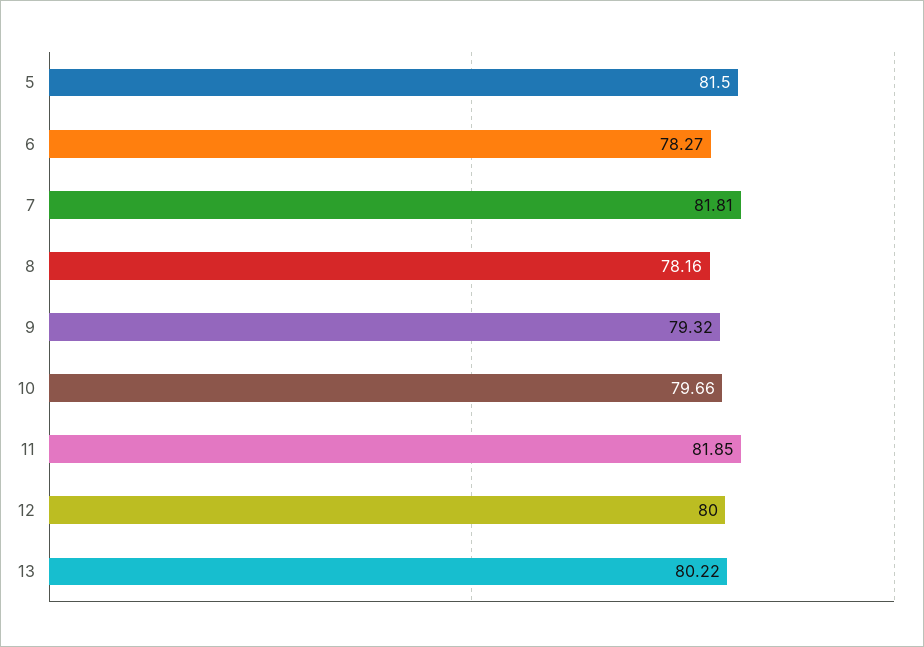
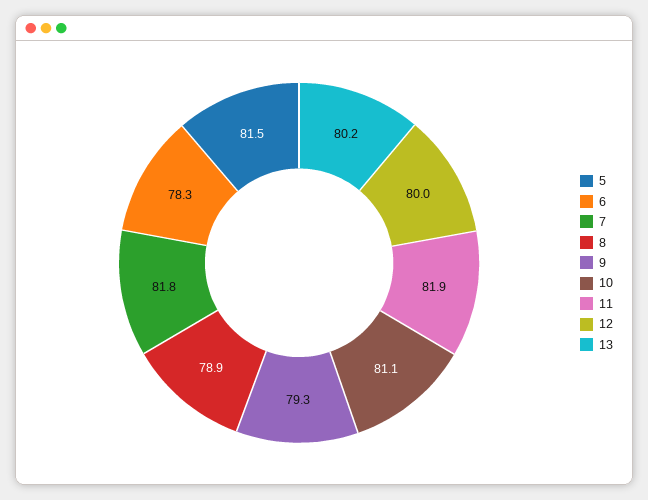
8: 78.16 -> 78.9
10: 79.66 -> 81.1

